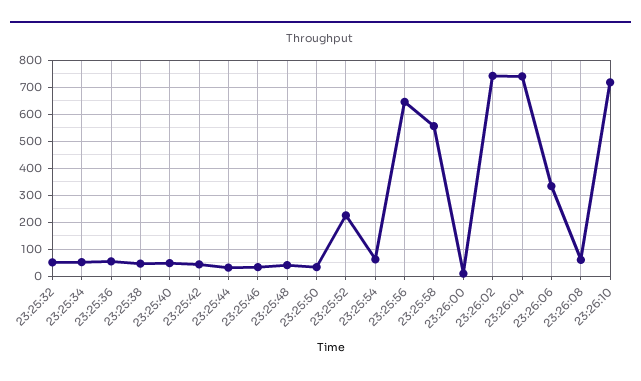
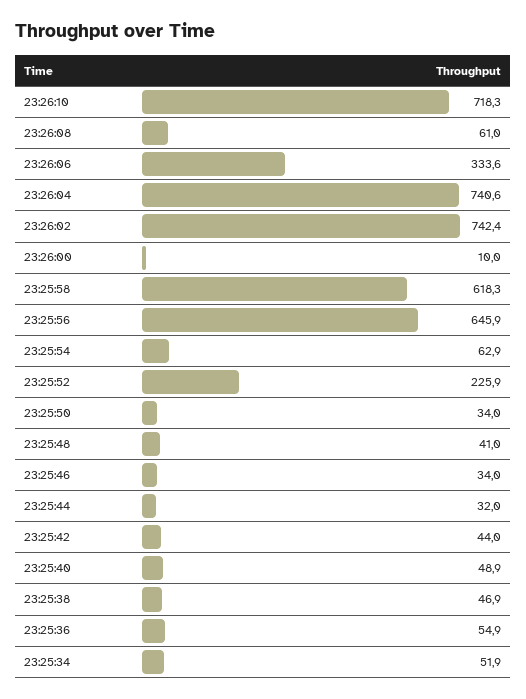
23:25:32: 50 -> none
23:25:58: 550 -> 618.3

